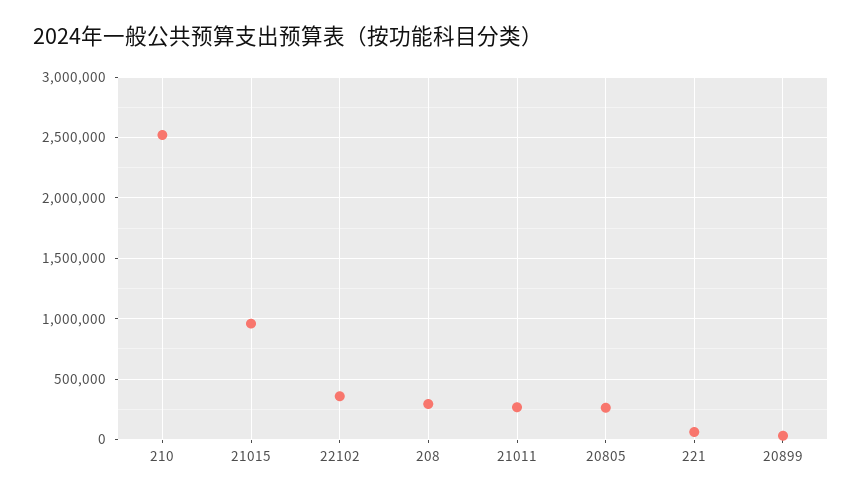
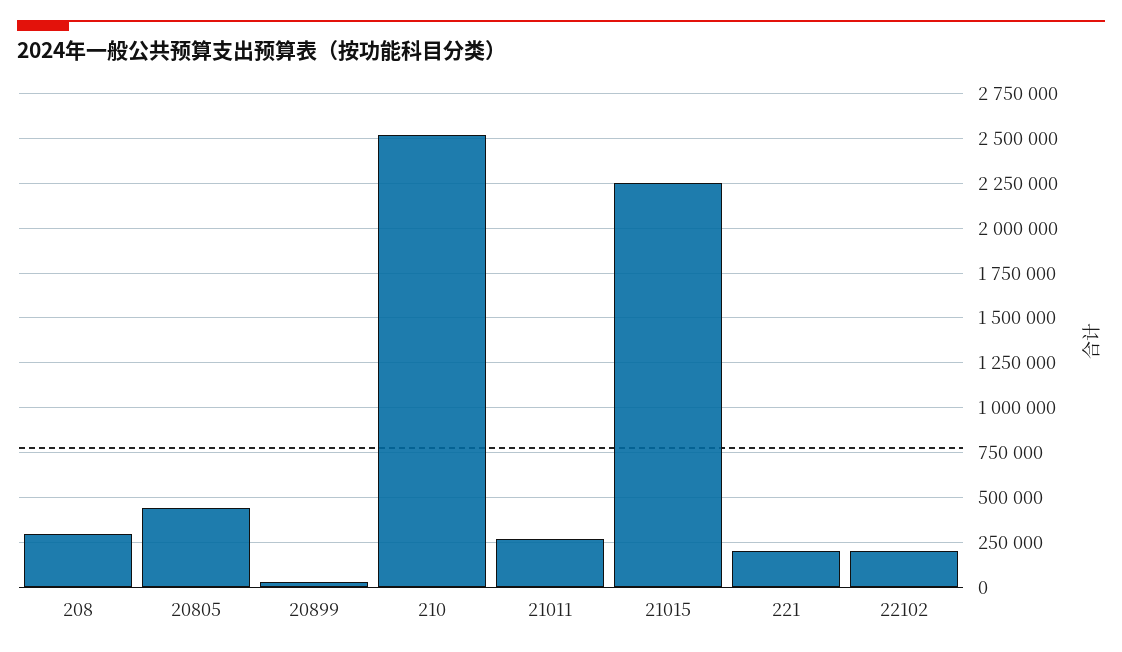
21015: 950000 -> 2250000
22102: 350000 -> 200000
20805: 250000 -> 450000
221: 50000 -> 200000

